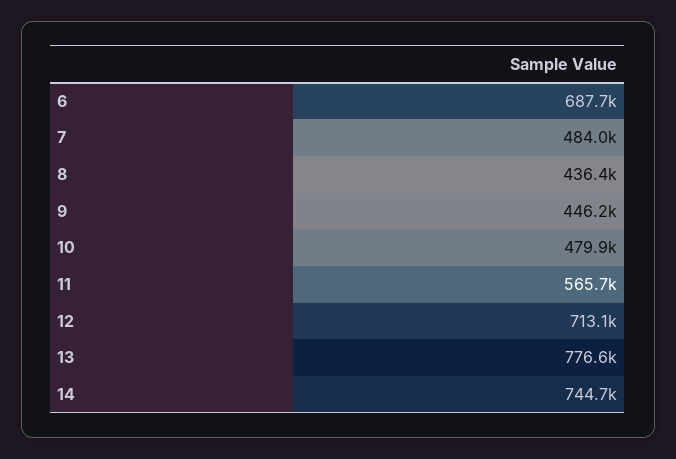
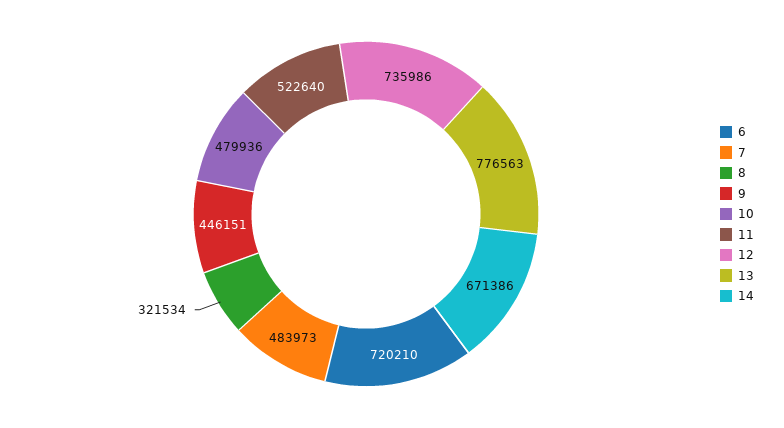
6: 687700 -> 720210
8: 436400 -> 321534
11: 565700 -> 522640
12: 713100 -> 735986
14: 744700 -> 671386

